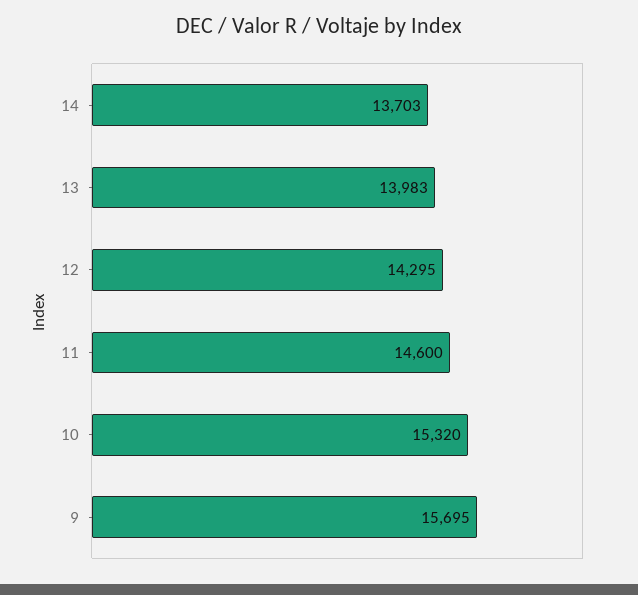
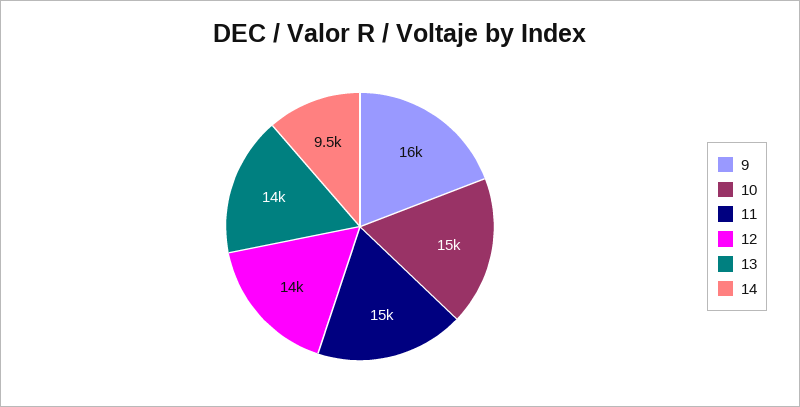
14: 13703 -> 9500

